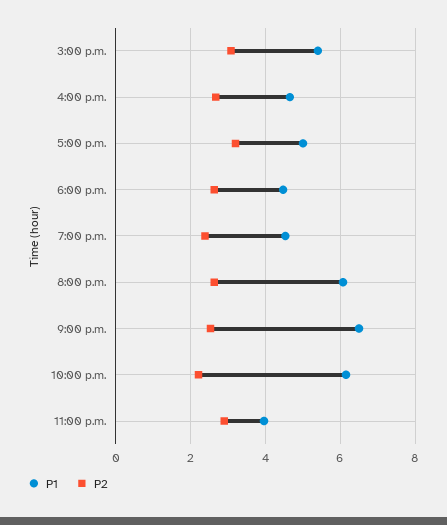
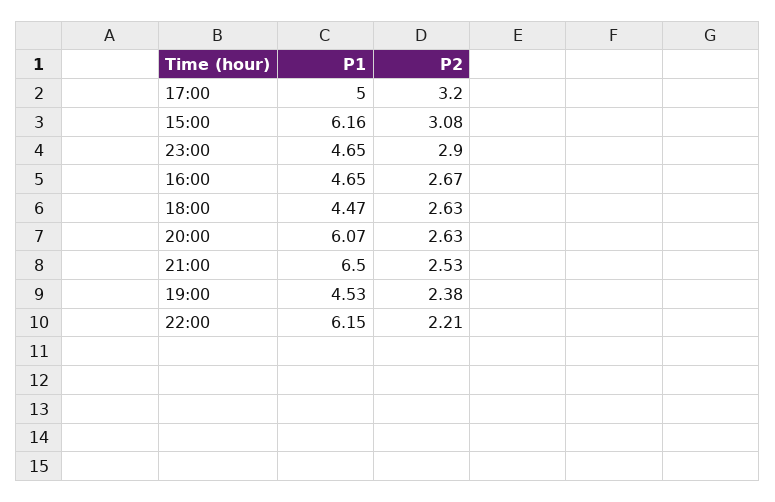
P1, 3:00 p.m.: 5.4 -> 6.16
P1, 11:00 p.m.: 4 -> 4.65

